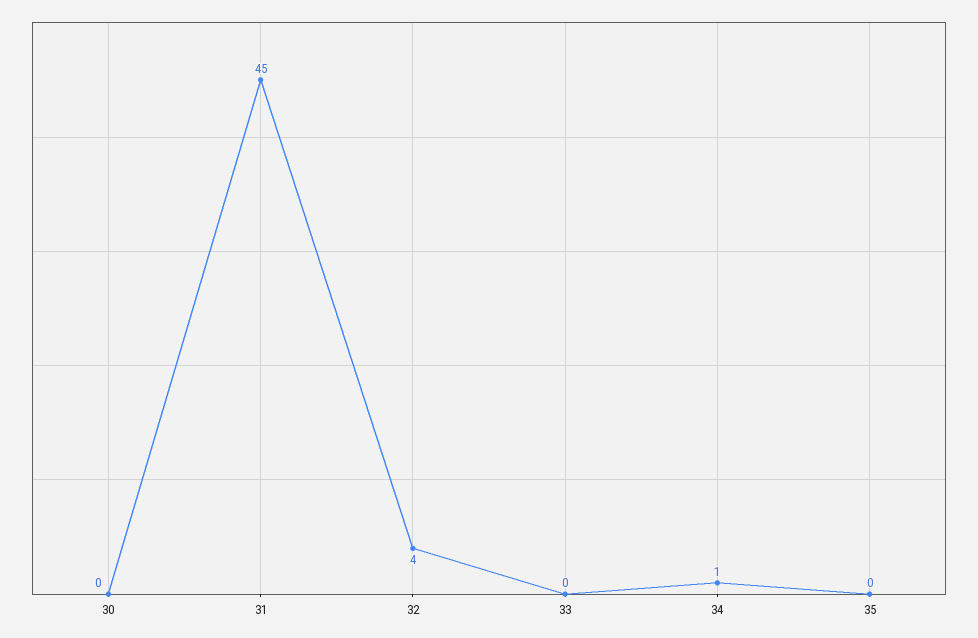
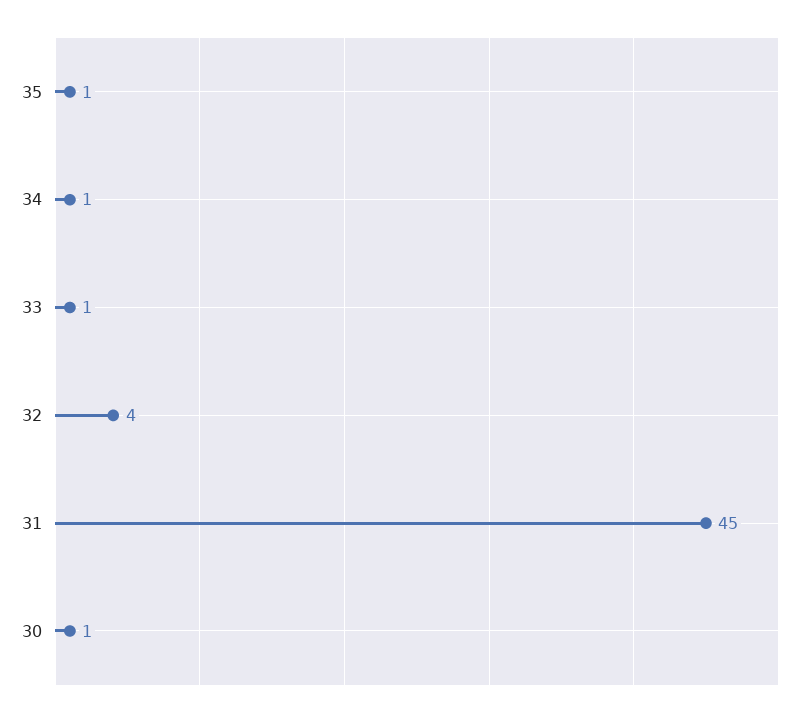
30: 0 -> 1
33: 0 -> 1
35: 0 -> 1

